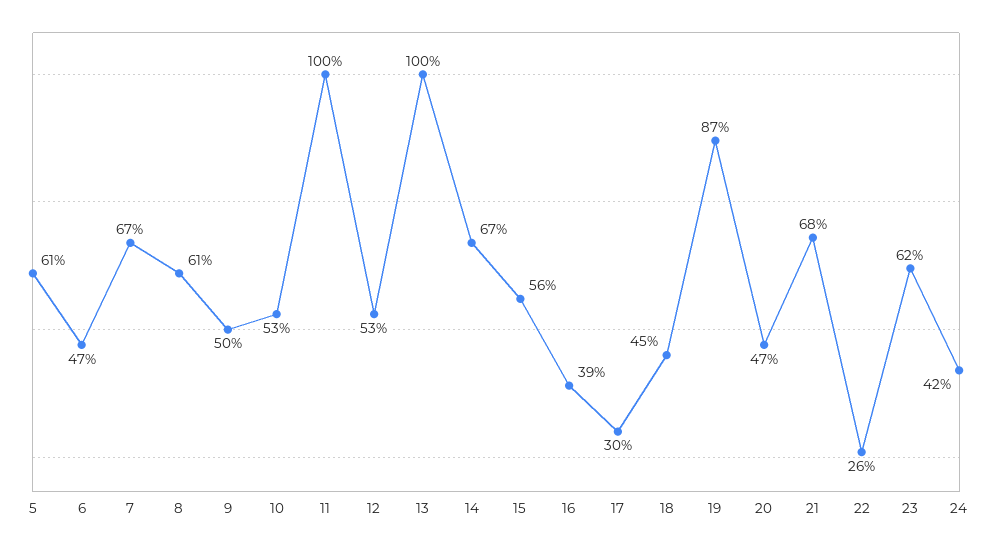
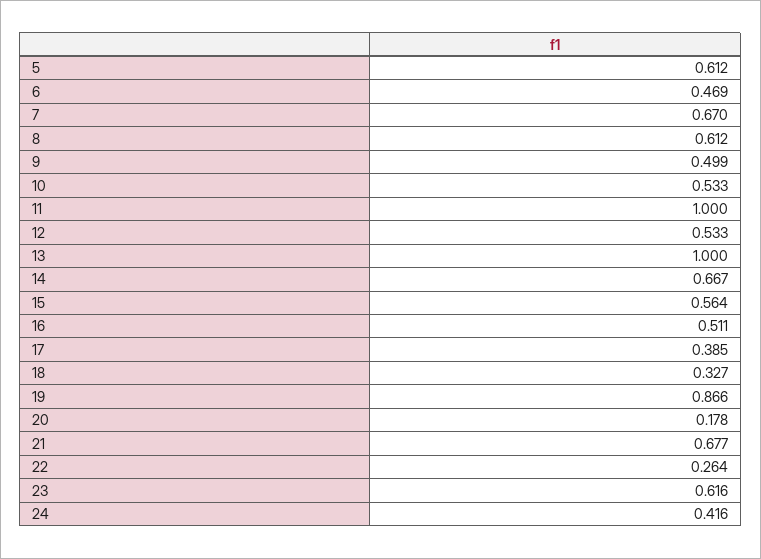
16: 0.39 -> 0.511
17: 0.3 -> 0.385
18: 0.45 -> 0.327
20: 0.47 -> 0.178

